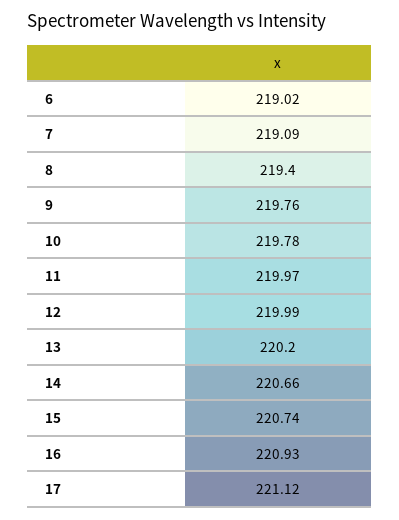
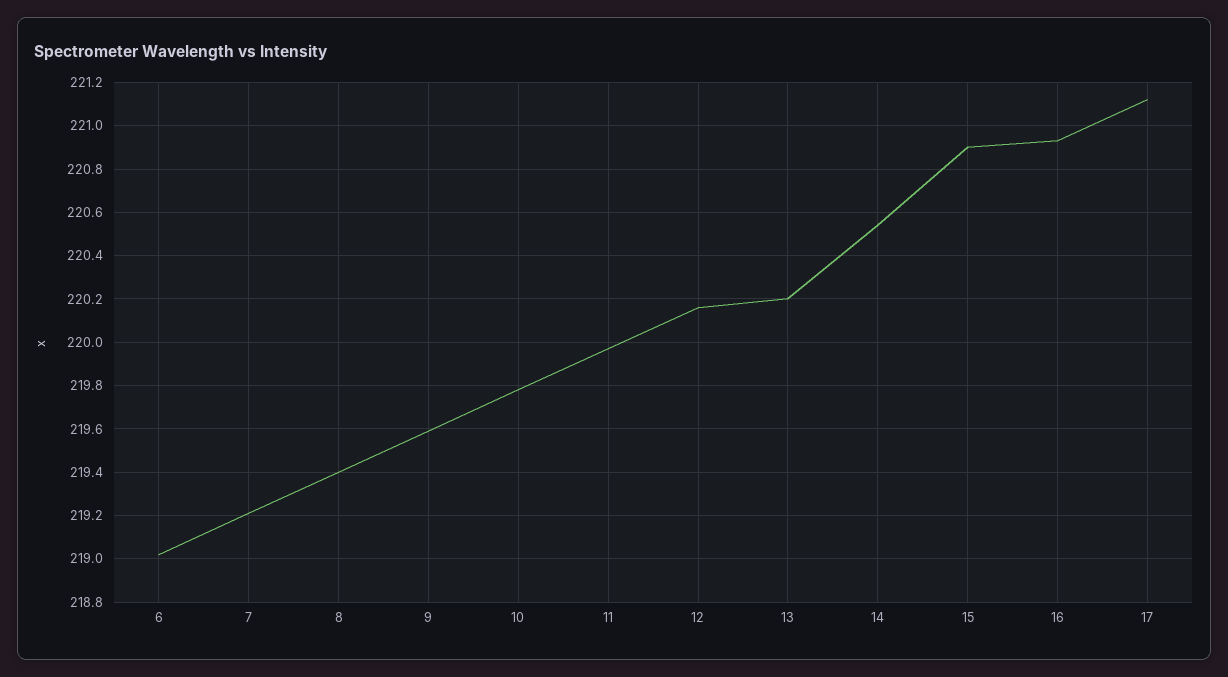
7: 219.09 -> 219.2
9: 219.76 -> 219.6
12: 219.99 -> 220.15
14: 220.66 -> 220.55
15: 220.74 -> 220.9

